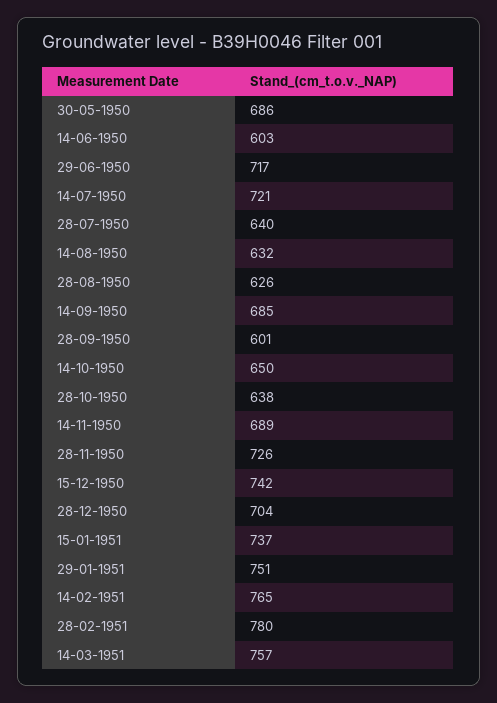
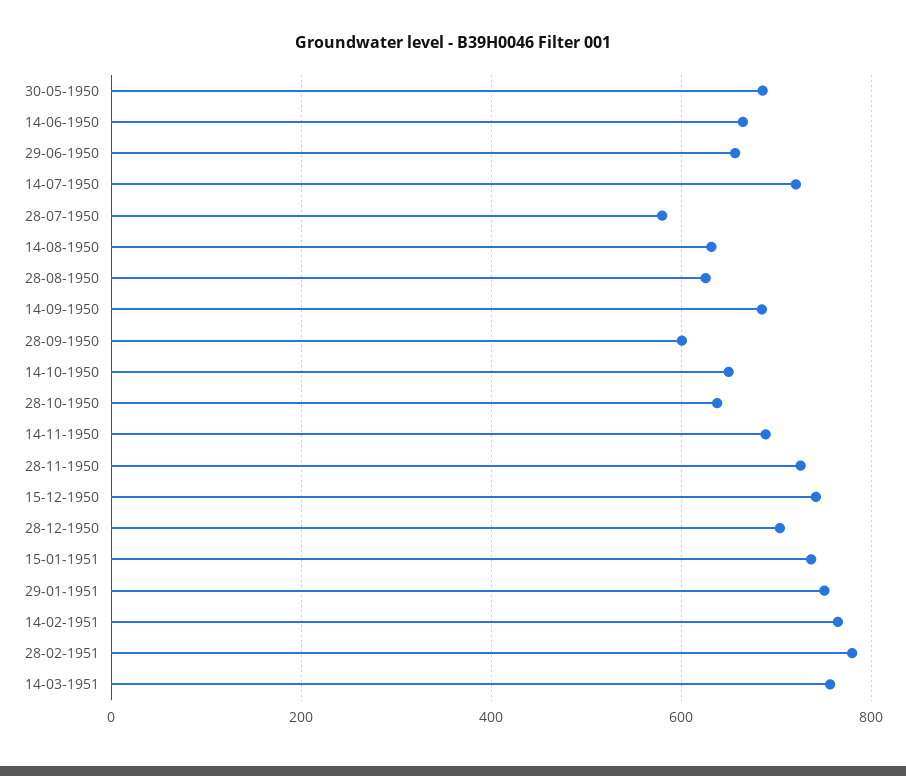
14-06-1950: 603 -> 660
29-06-1950: 717 -> 660
28-07-1950: 640 -> 580

